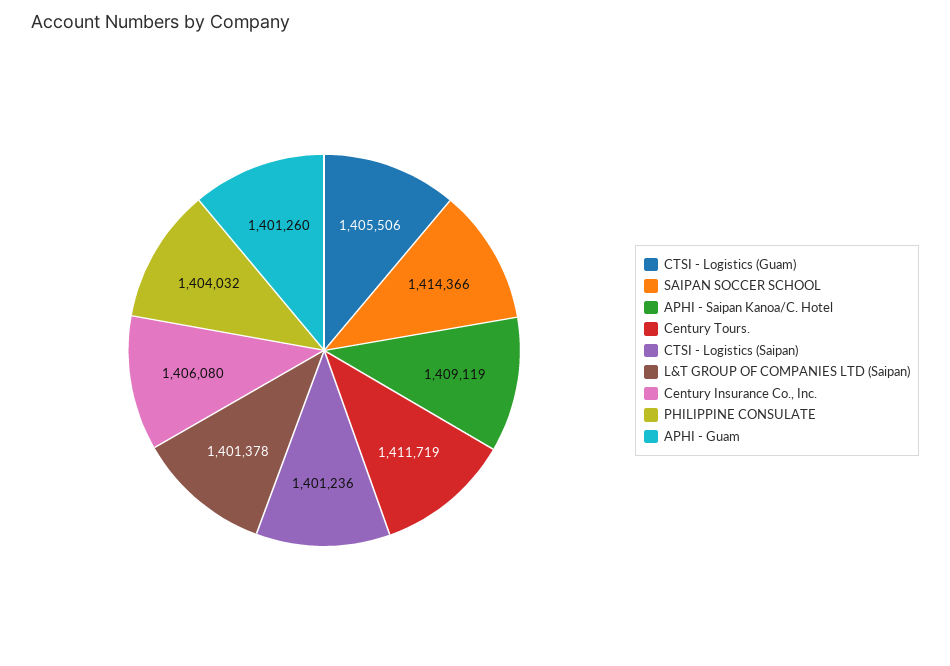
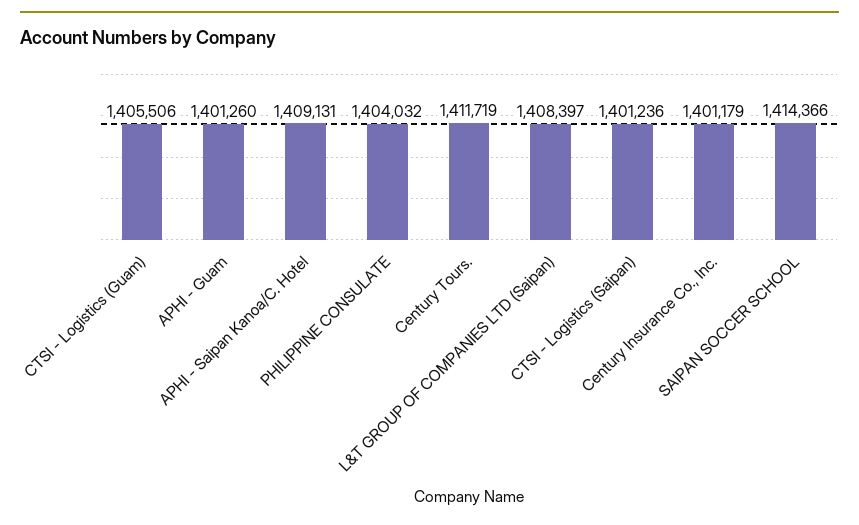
APHI - Saipan Kanoa/C. Hotel: 1409119 -> 1409131
L&T GROUP OF COMPANIES LTD (Saipan): 1401378 -> 1408397
Century Insurance Co., Inc.: 1406080 -> 1401179

